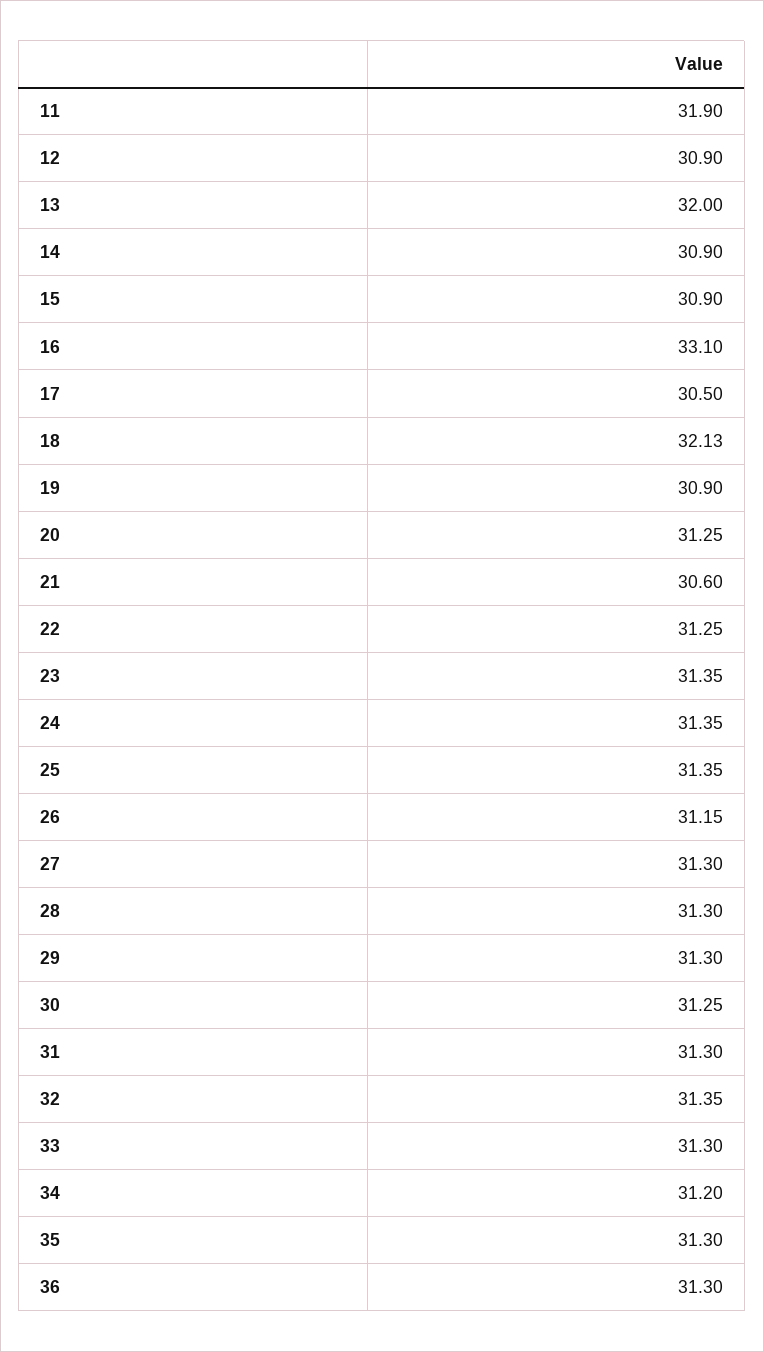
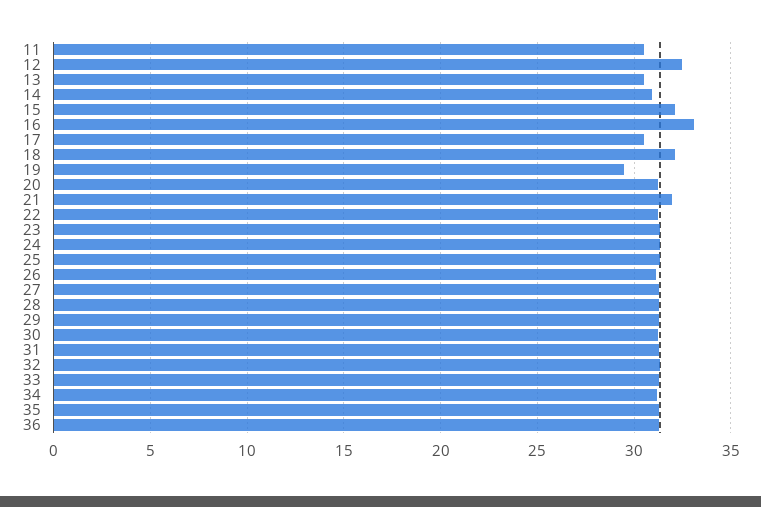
11: 31.9 -> 30.5
12: 30.9 -> 32.5
13: 32 -> 30.5
15: 30.9 -> 32
19: 30.9 -> 29.5
21: 30.6 -> 32

